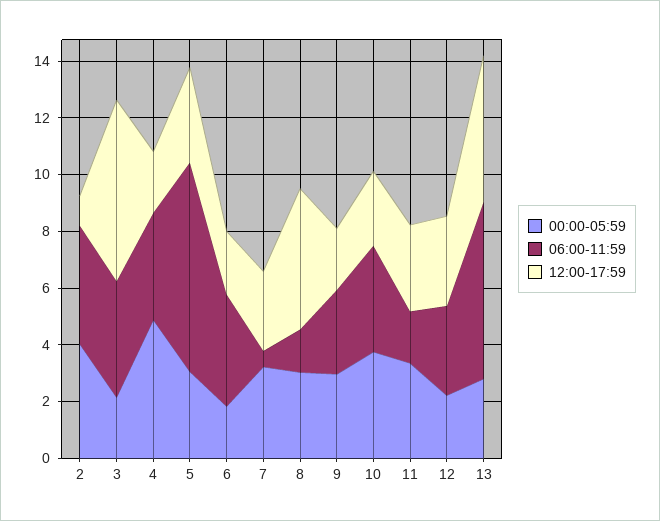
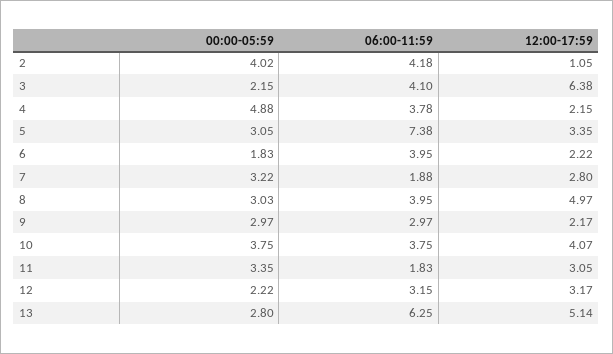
06:00-11:59, 7: 0.5 -> 1.88
06:00-11:59, 8: 1.5 -> 3.95
12:00-17:59, 10: 2.5 -> 4.07

